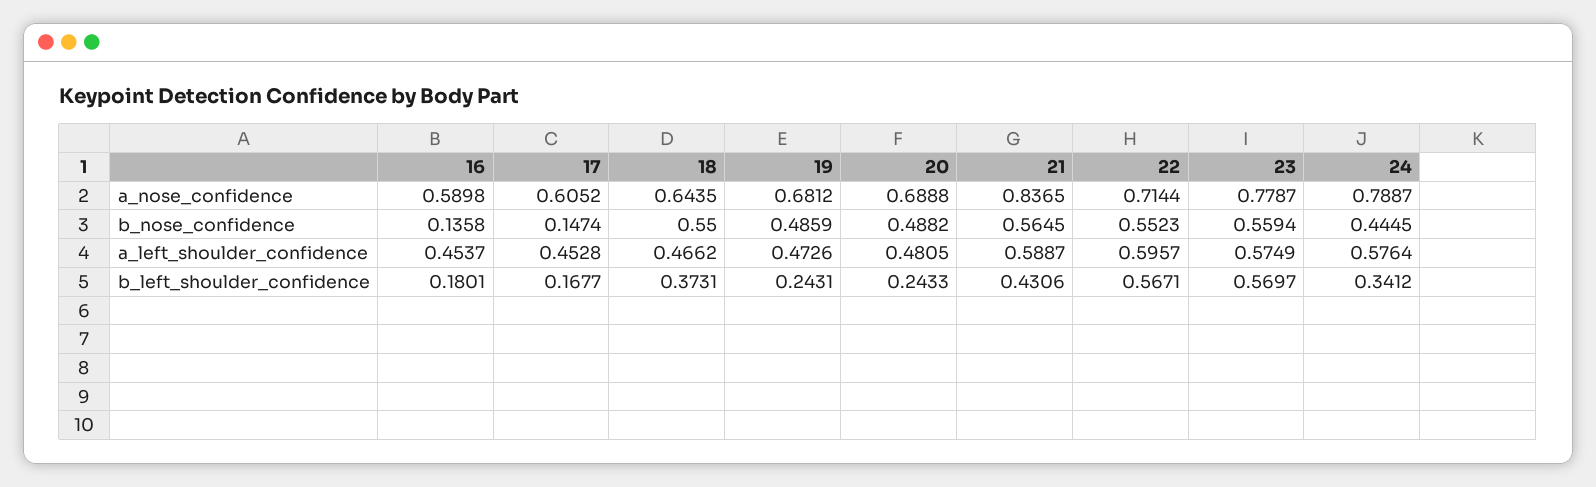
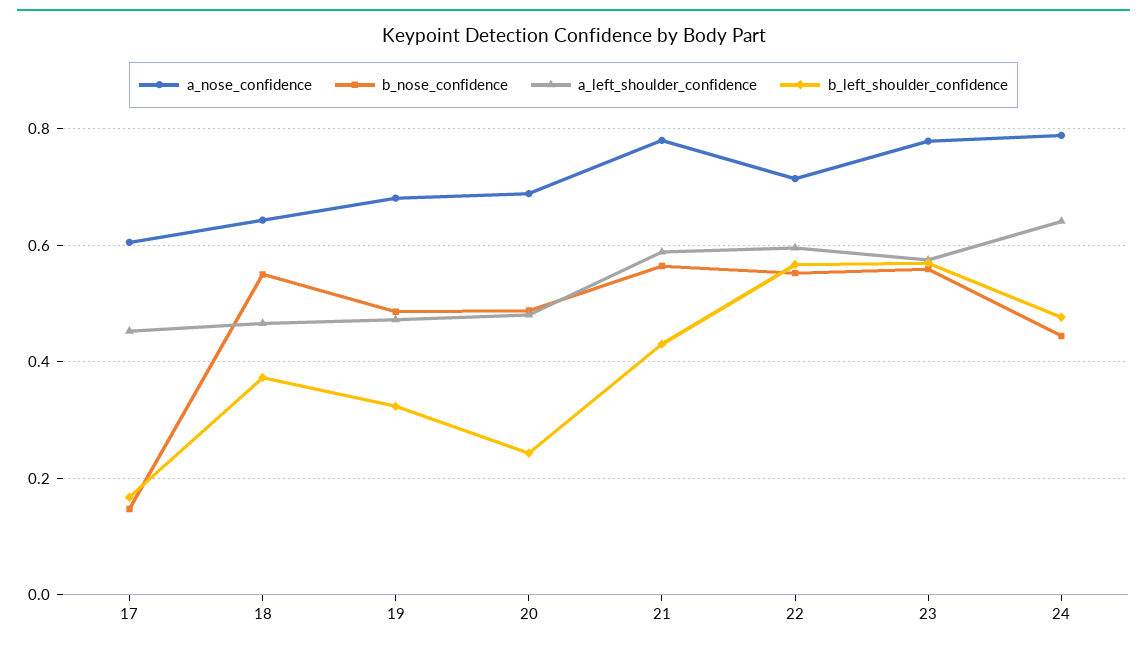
a_nose_confidence, 16: 0.5898 -> none
a_nose_confidence, 21: 0.8365 -> 0.78
b_nose_confidence, 16: 0.1358 -> none
a_left_shoulder_confidence, 16: 0.4537 -> none
a_left_shoulder_confidence, 24: 0.5764 -> 0.64
b_left_shoulder_confidence, 16: 0.1801 -> none
b_left_shoulder_confidence, 19: 0.2431 -> 0.32
b_left_shoulder_confidence, 24: 0.3412 -> 0.48

